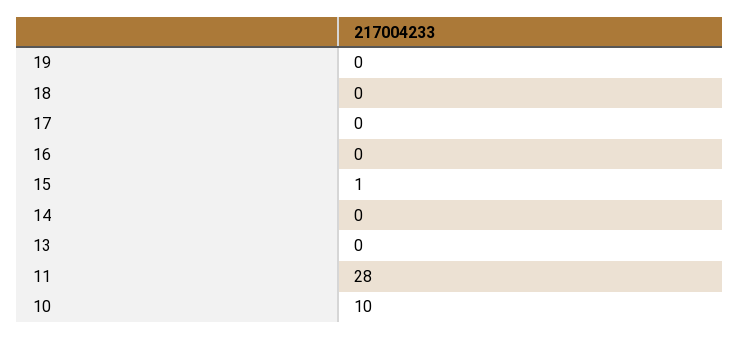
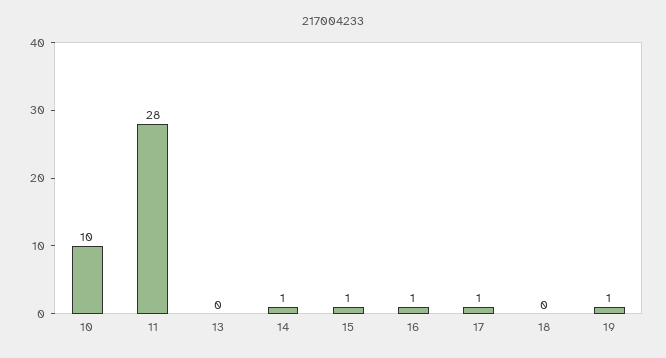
19: 0 -> 1
17: 0 -> 1
16: 0 -> 1
14: 0 -> 1

